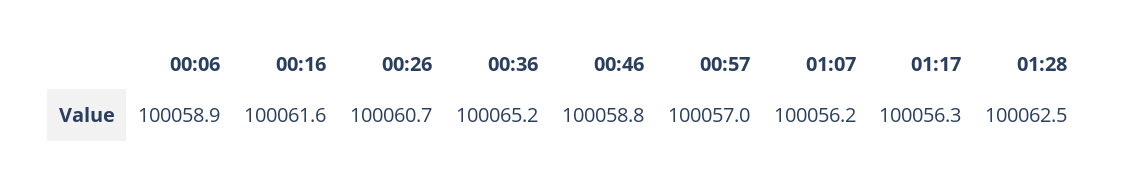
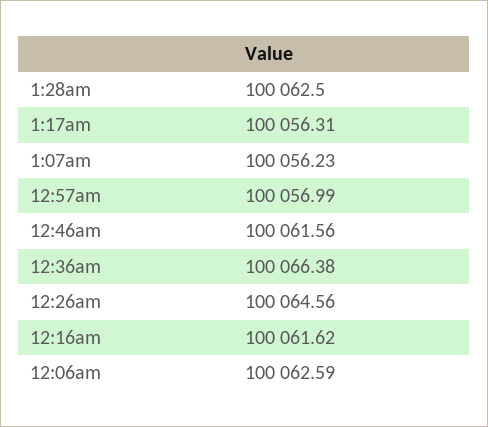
00:06: 100058.9 -> 100062.59
00:26: 100060.7 -> 100064.56
00:36: 100065.2 -> 100066.38
00:46: 100058.8 -> 100061.56

